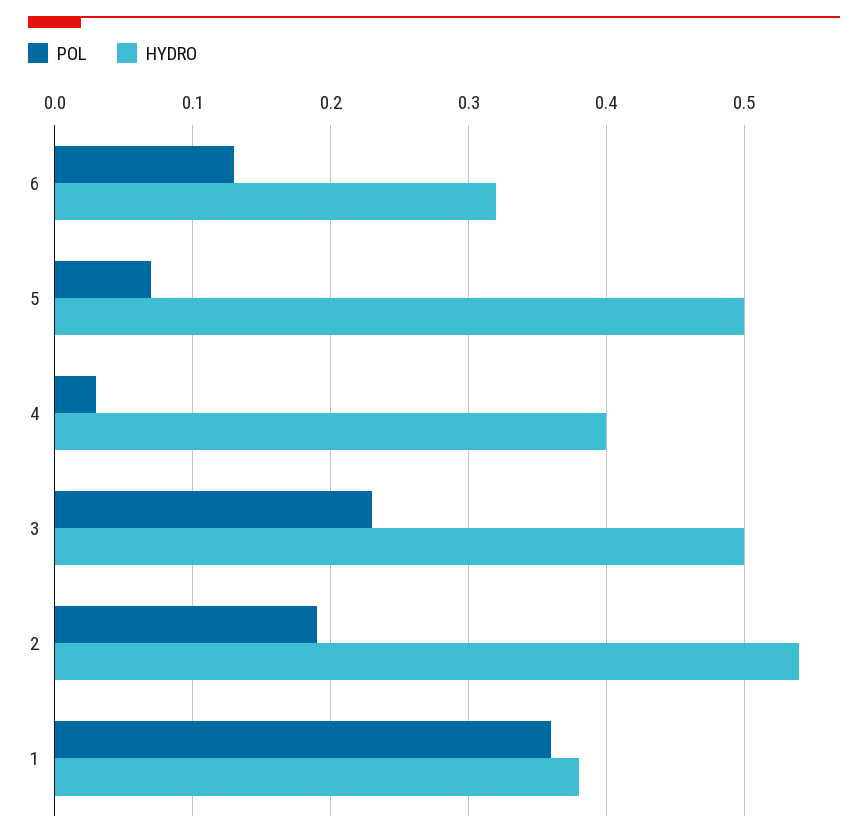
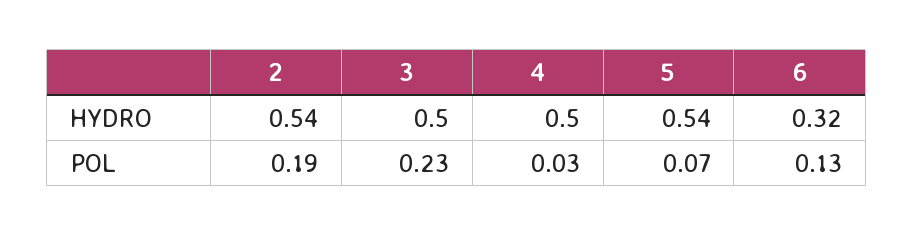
HYDRO, 5: 0.5 -> 0.54
HYDRO, 4: 0.4 -> 0.5
POL, 1: 0.36 -> none
HYDRO, 1: 0.38 -> none

